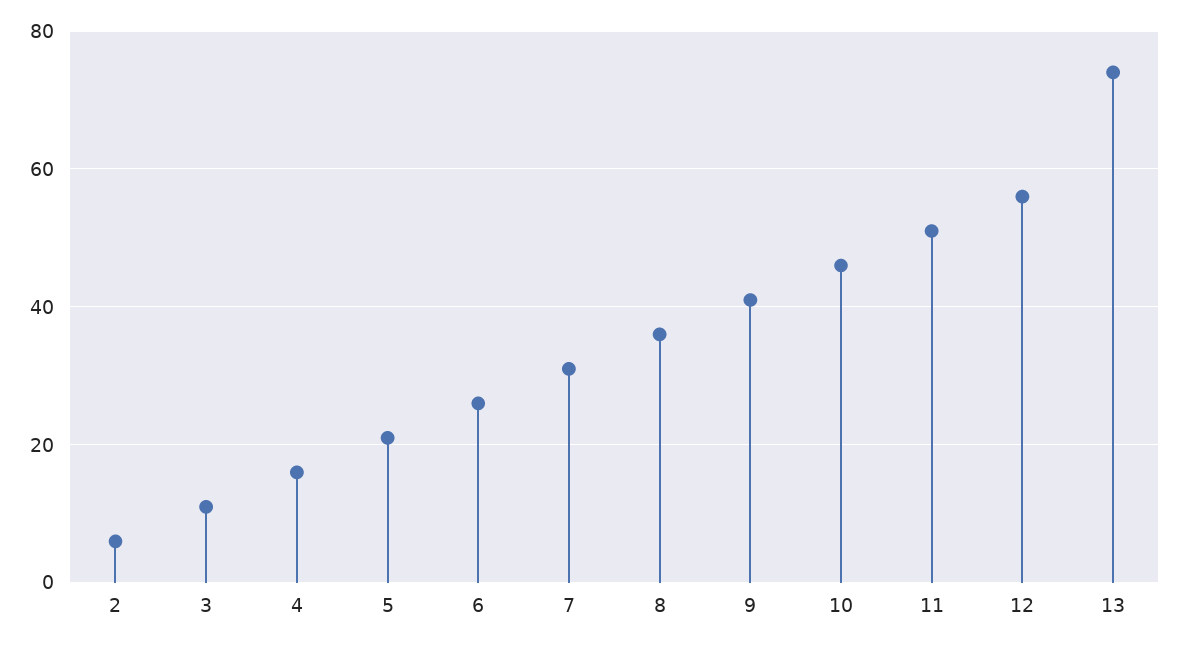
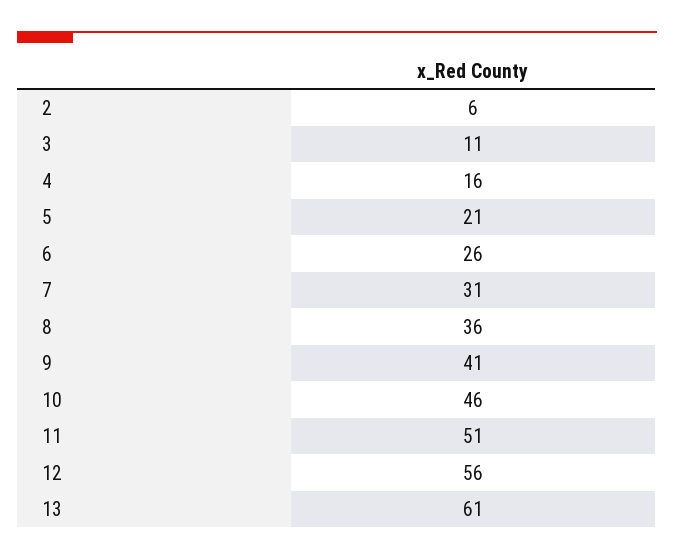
13: 75 -> 61

